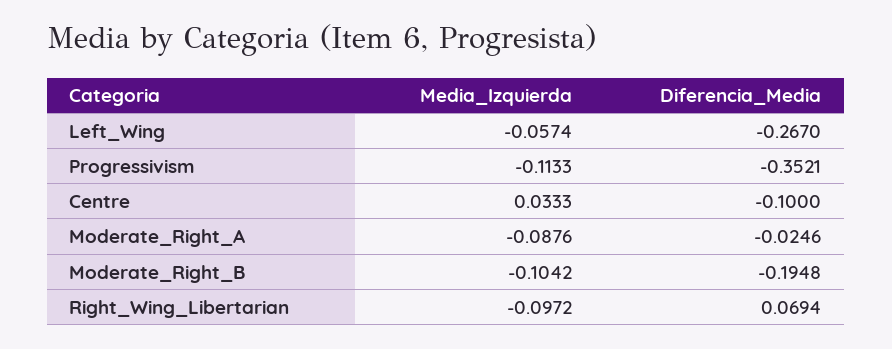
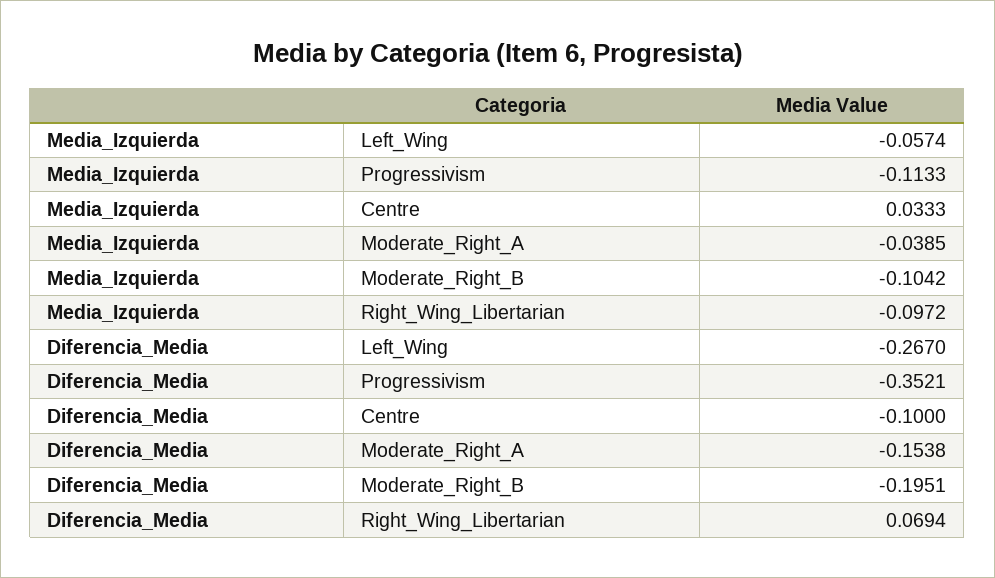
Media_Izquierda, Moderate_Right_A: -0.0876 -> -0.0385
Diferencia_Media, Moderate_Right_A: -0.0246 -> -0.1538
Diferencia_Media, Moderate_Right_B: -0.1948 -> -0.1951

